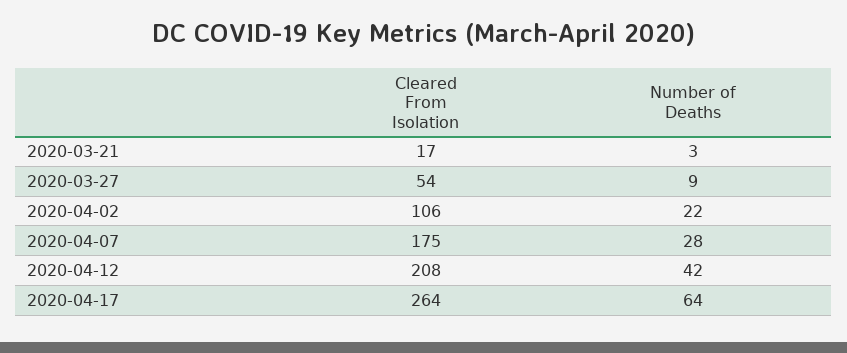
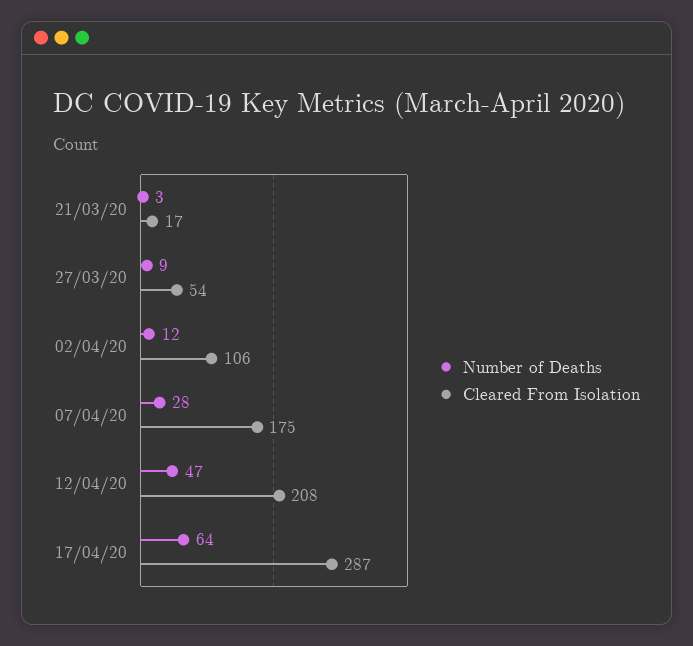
Number of Deaths, 2020-04-02: 22 -> 12
Number of Deaths, 2020-04-12: 42 -> 47
Cleared From Isolation, 2020-04-17: 264 -> 287

